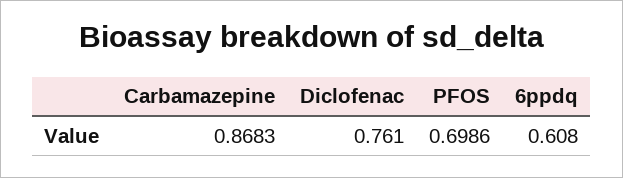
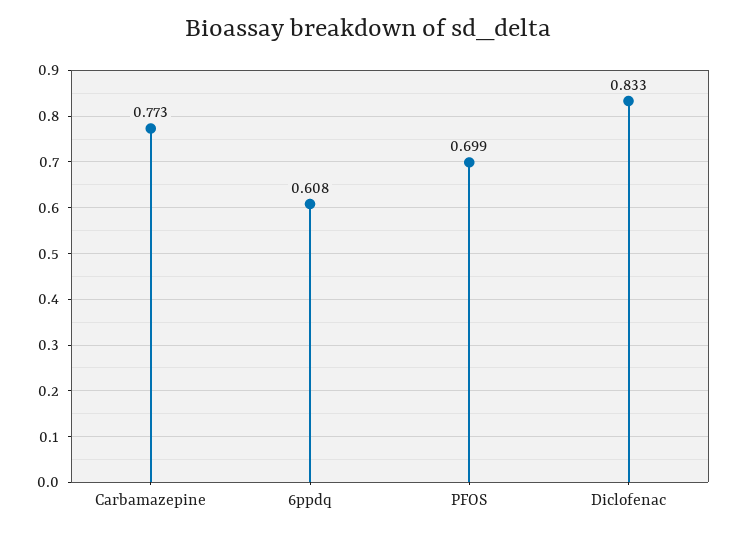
Carbamazepine: 0.8683 -> 0.773
Diclofenac: 0.761 -> 0.833

